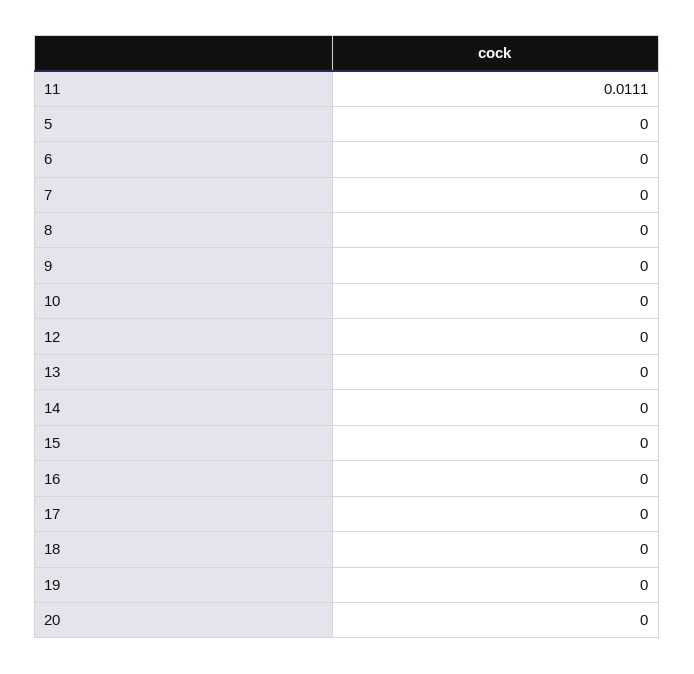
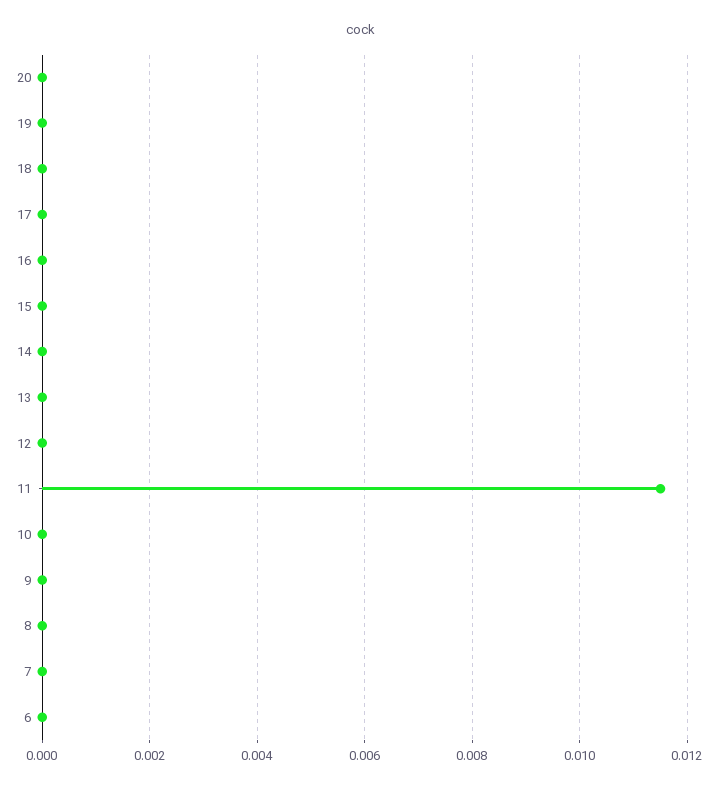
11: 0.0111 -> 0.0115
5: 0 -> none

